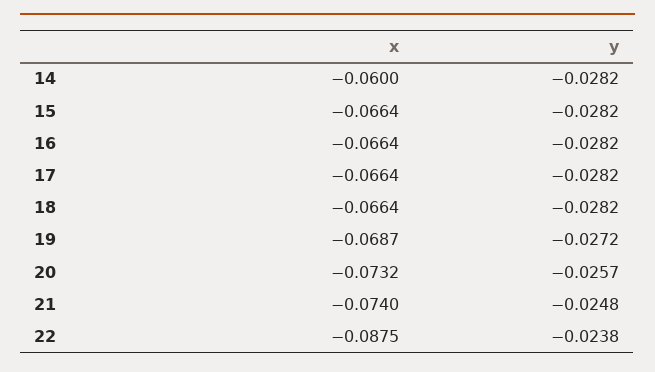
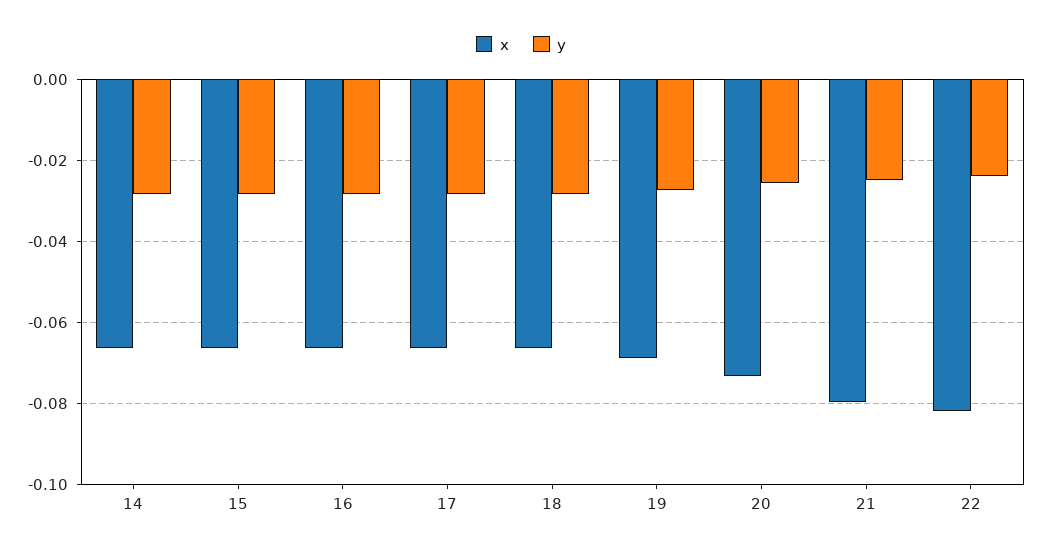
x, 14: -0.06 -> -0.066
x, 21: -0.074 -> -0.08
x, 22: -0.0875 -> -0.082

